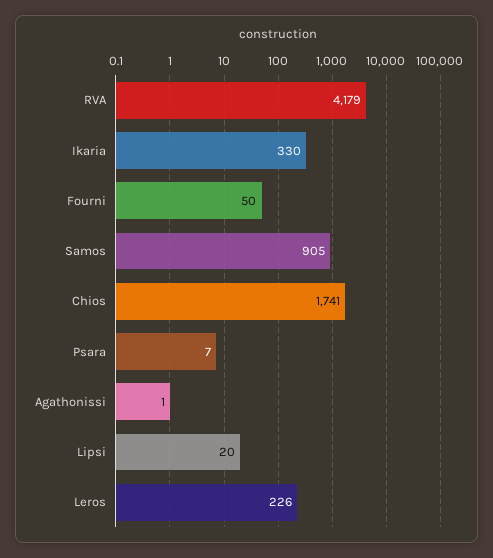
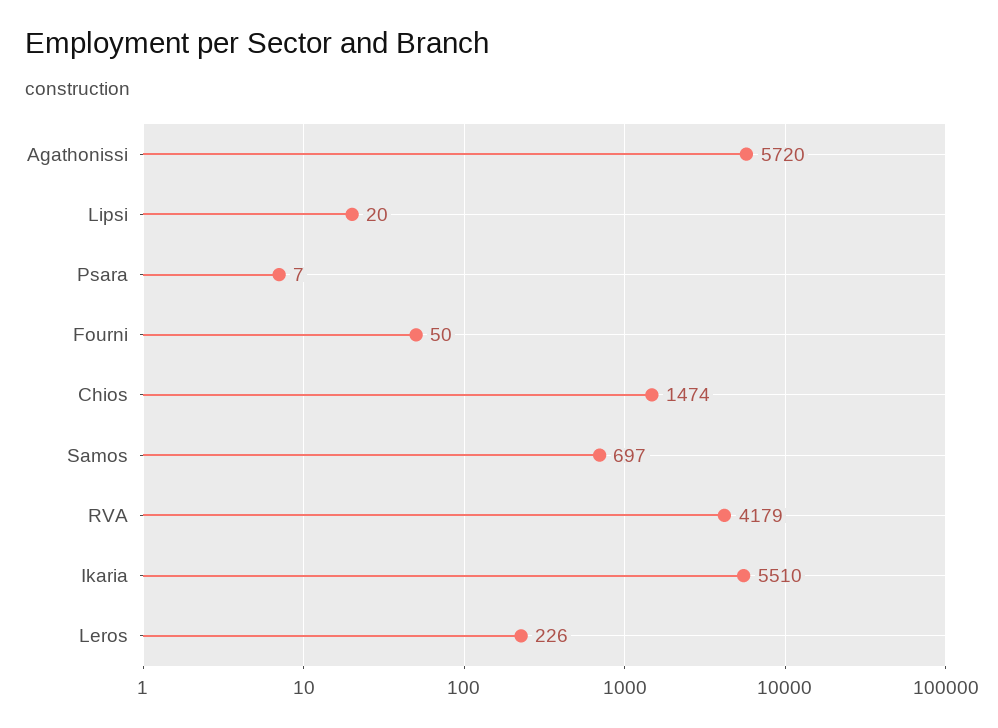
Ikaria: 330 -> 5510
Samos: 905 -> 697
Chios: 1741 -> 1474
Agathonissi: 1 -> 5720

